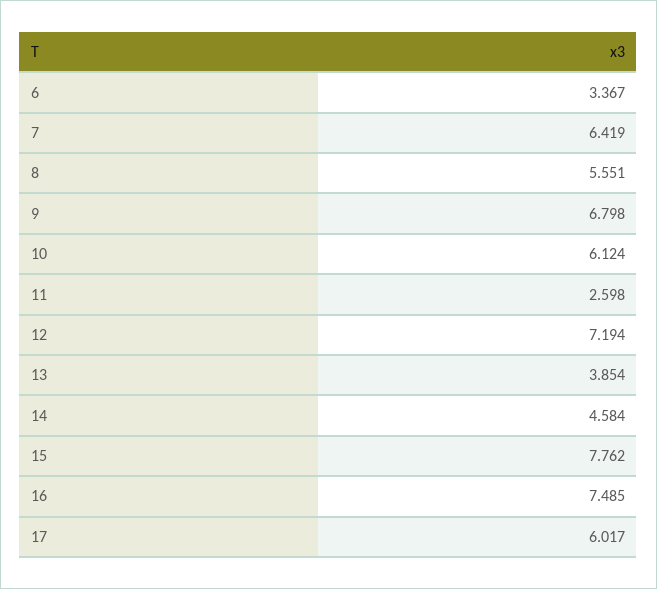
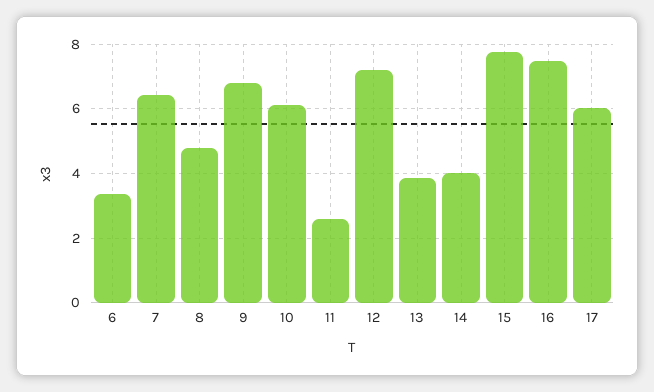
8: 5.551 -> 4.8
14: 4.584 -> 4

